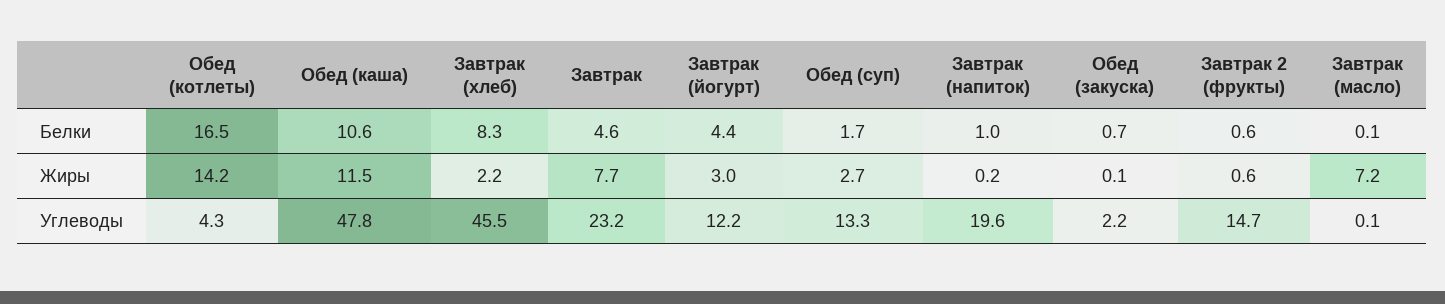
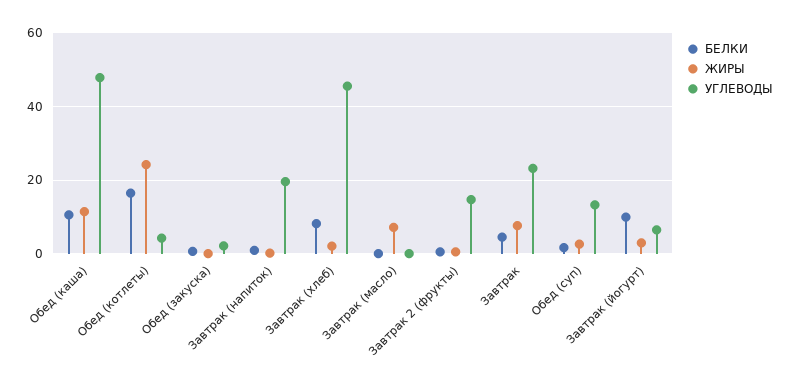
Белки, Завтрак (йогурт): 4.4 -> 10
Жиры, Обед (котлеты): 14.2 -> 24
Углеводы, Завтрак (йогурт): 12.2 -> 6

